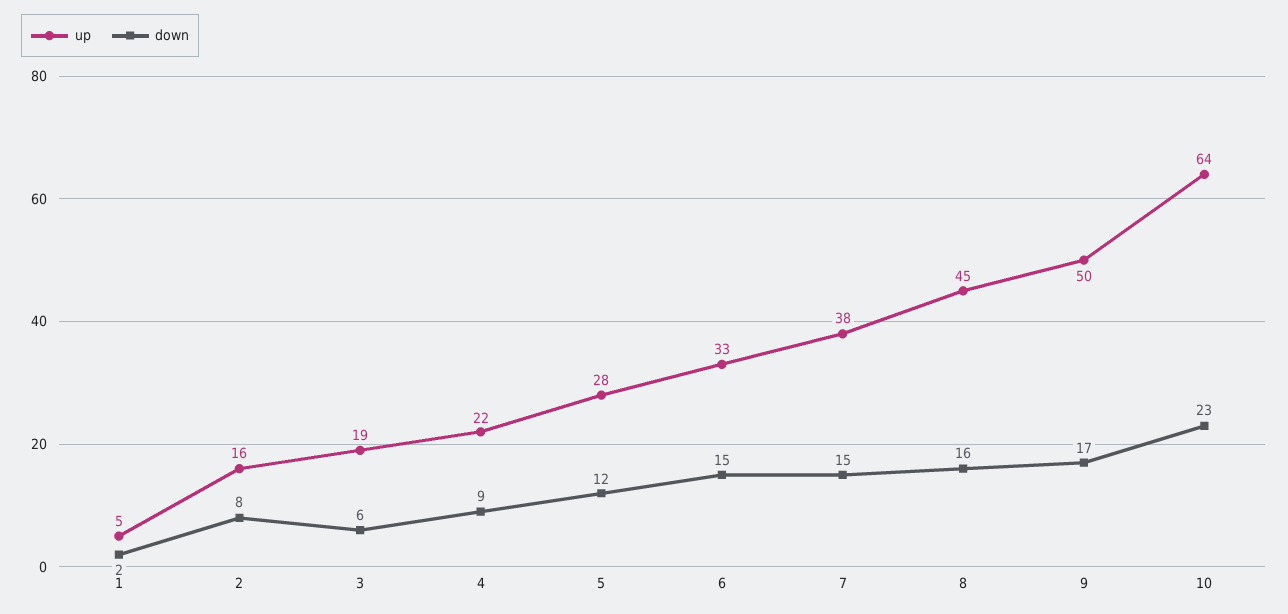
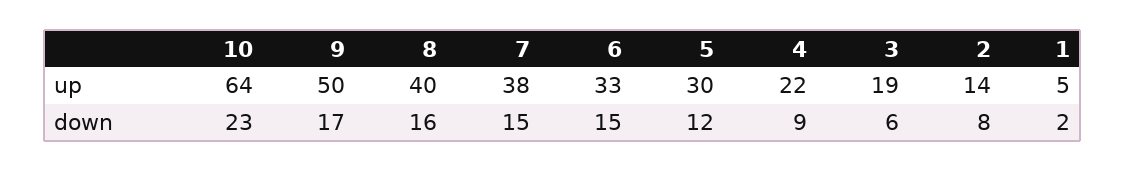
up, 2: 16 -> 14
up, 5: 28 -> 30
up, 8: 45 -> 40

